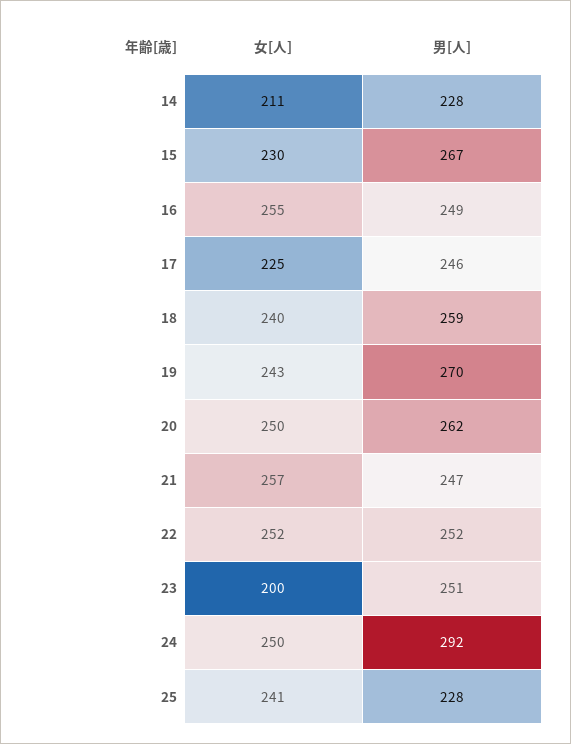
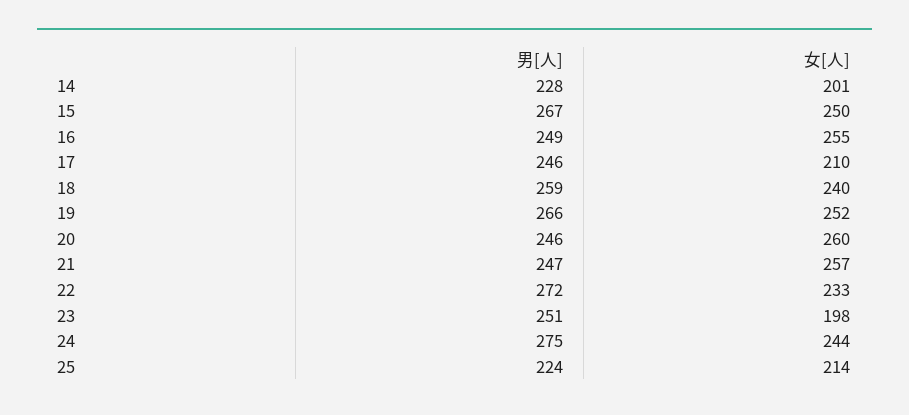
女[人], 14: 211 -> 201
女[人], 15: 230 -> 250
女[人], 17: 225 -> 210
女[人], 19: 243 -> 252
男[人], 19: 270 -> 266
女[人], 20: 250 -> 260
男[人], 20: 262 -> 246
女[人], 22: 252 -> 233
男[人], 22: 252 -> 272
女[人], 23: 200 -> 198
女[人], 24: 250 -> 244
男[人], 24: 292 -> 275
女[人], 25: 241 -> 214
男[人], 25: 228 -> 224

